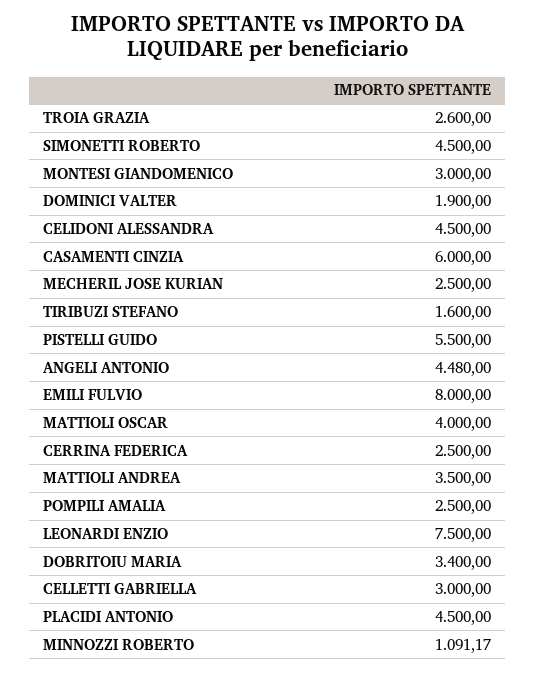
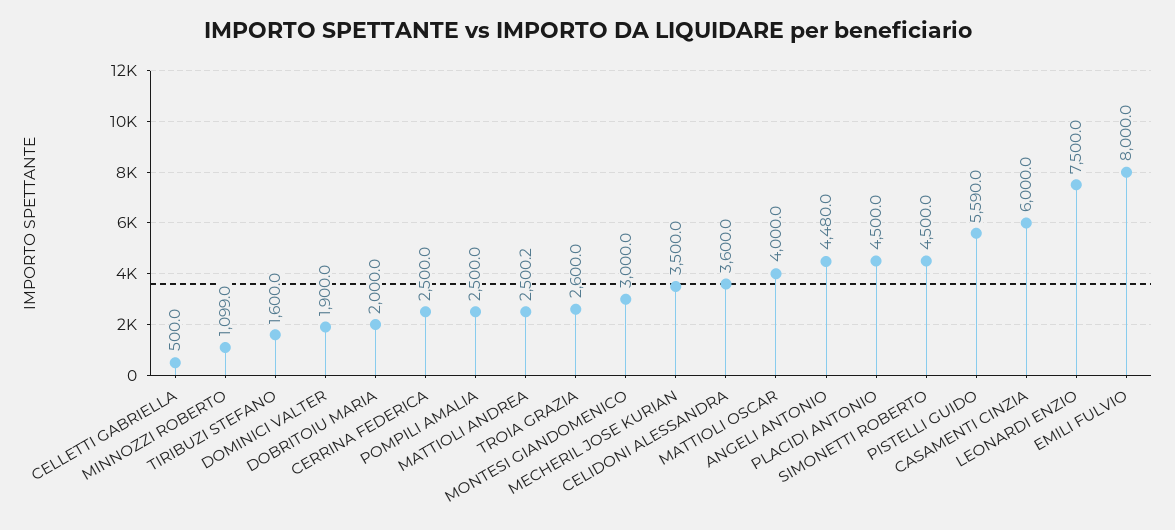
CELIDONI ALESSANDRA: 4500 -> 3600
MECHERIL JOSE KURIAN: 2500 -> 3500
PISTELLI GUIDO: 5500 -> 5590
MATTIOLI ANDREA: 3500 -> 2500.2
DOBRITOIU MARIA: 3400 -> 2000
CELLETTI GABRIELLA: 3000 -> 500
MINNOZZI ROBERTO: 1091.17 -> 1099

